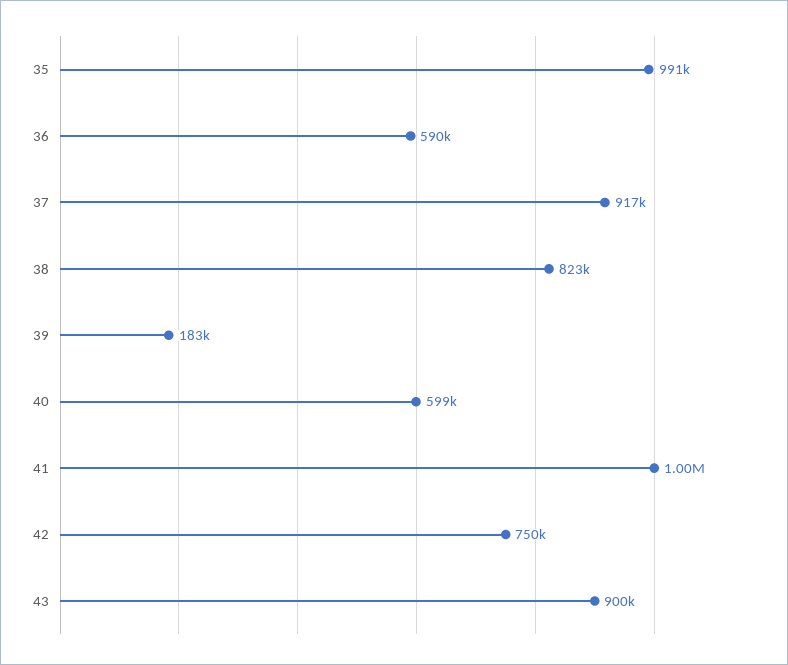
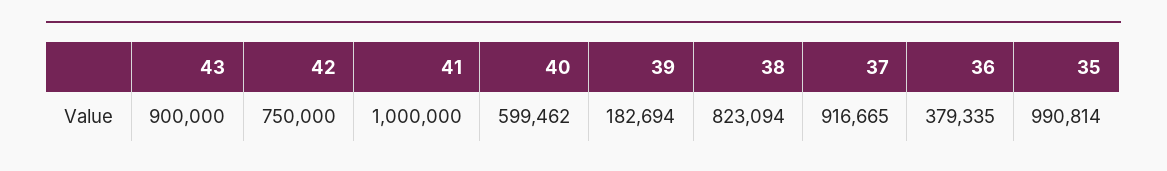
36: 590000 -> 379335

